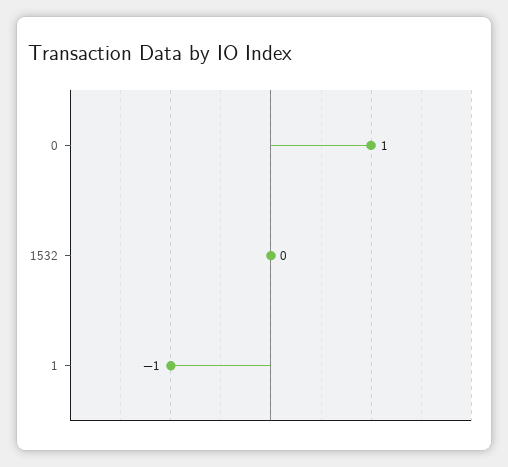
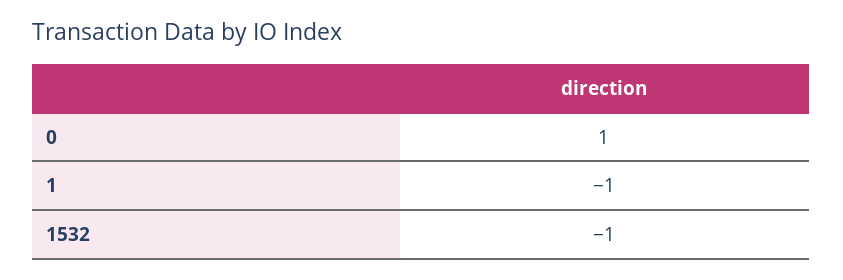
1532: 0 -> -1

